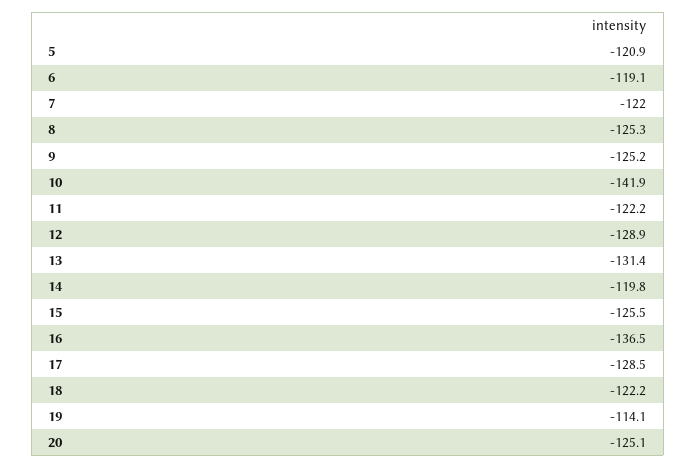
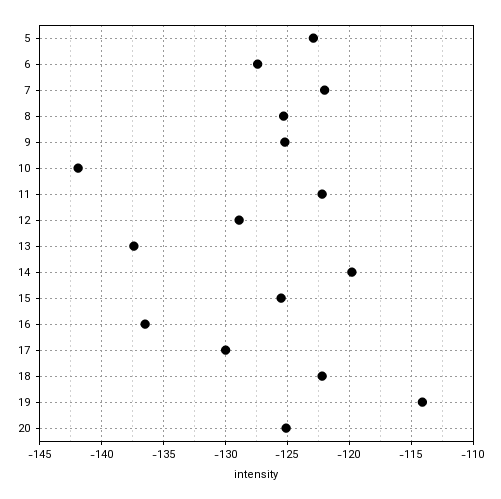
5: -120.9 -> -123
6: -119.1 -> -127.5
13: -131.4 -> -137.5
17: -128.5 -> -130

